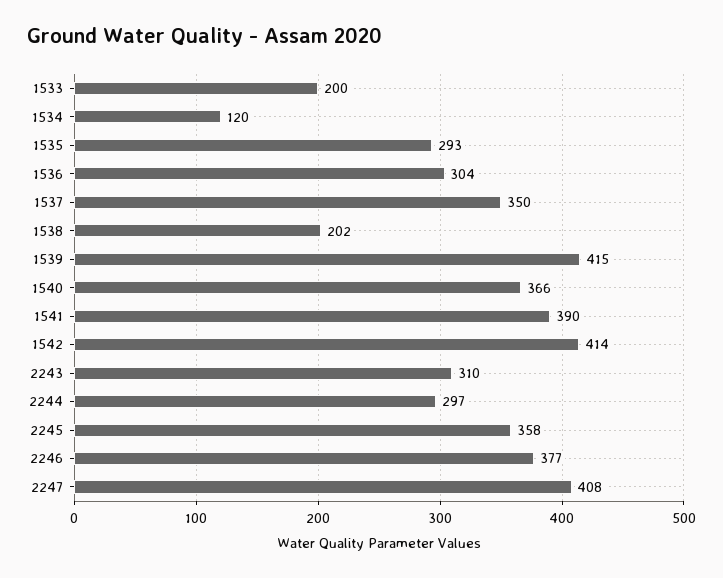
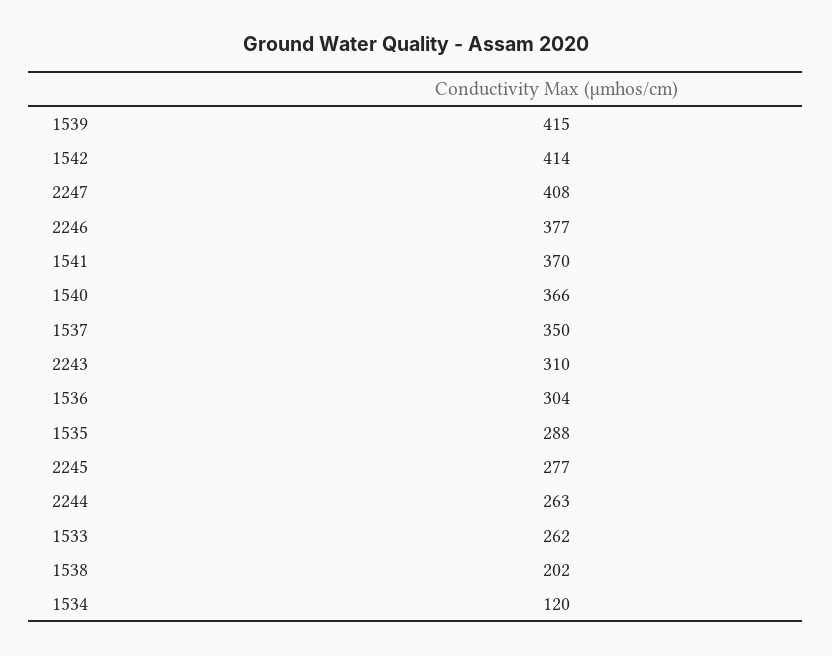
1533: 200 -> 262
1535: 293 -> 288
1541: 390 -> 370
2244: 297 -> 263
2245: 358 -> 277

